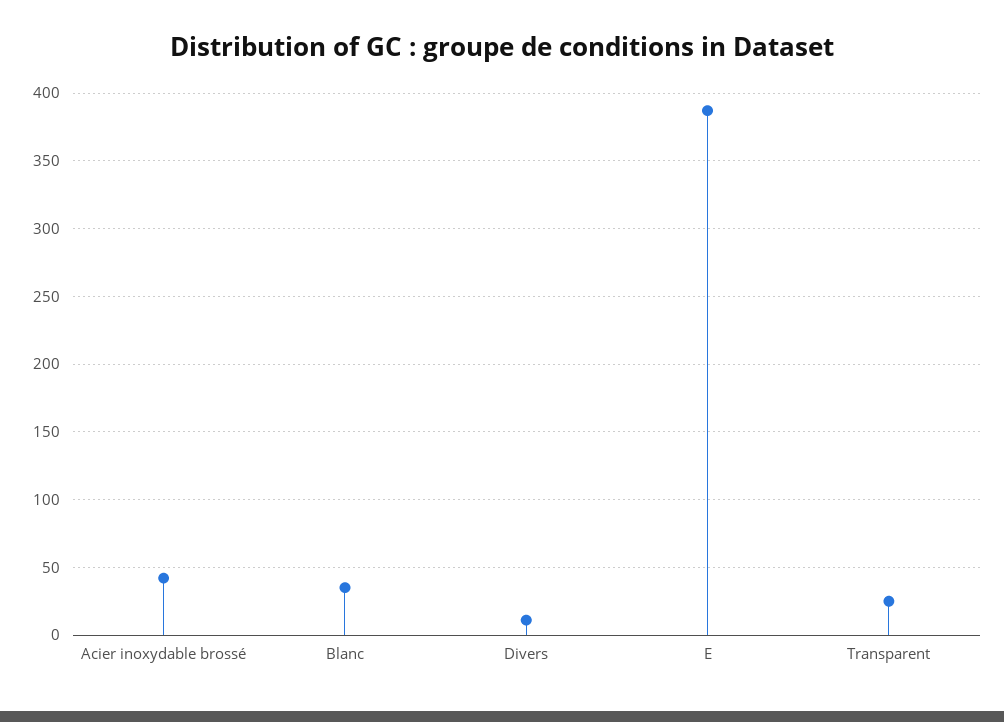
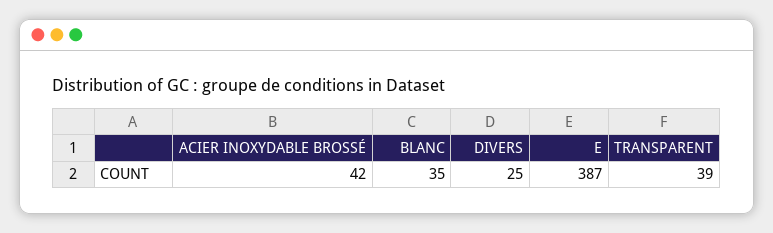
Divers: 10 -> 25
Transparent: 25 -> 39

